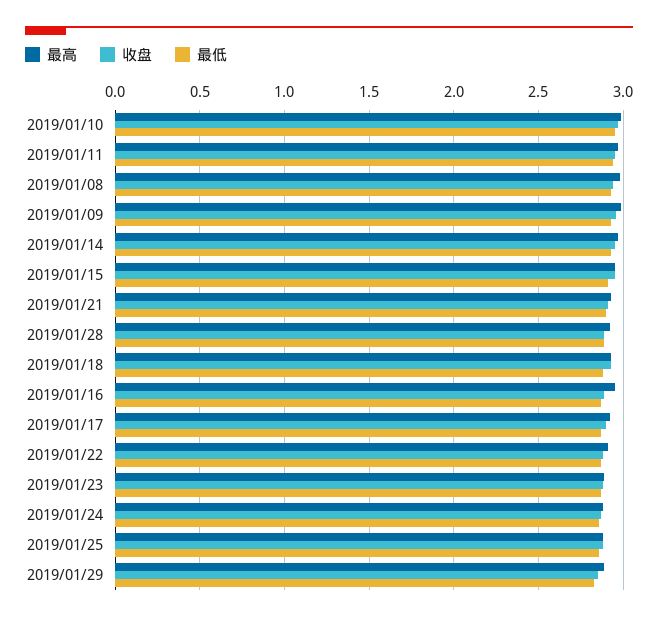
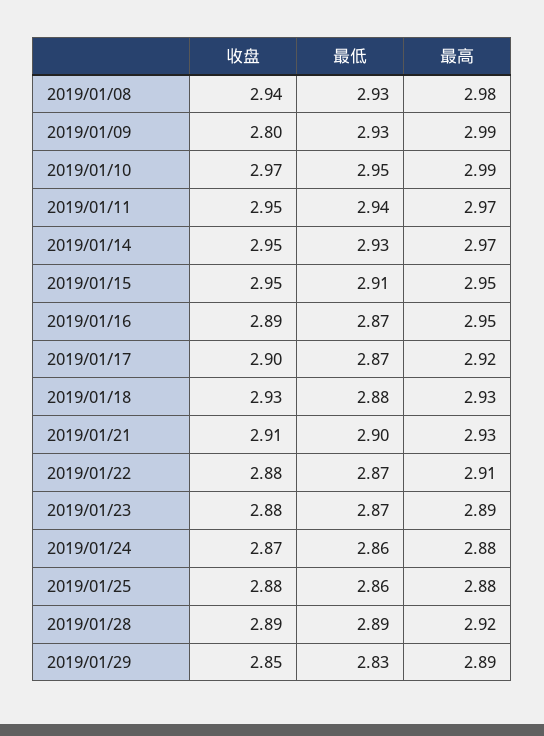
收盘, 2019/01/09: 2.95 -> 2.8

